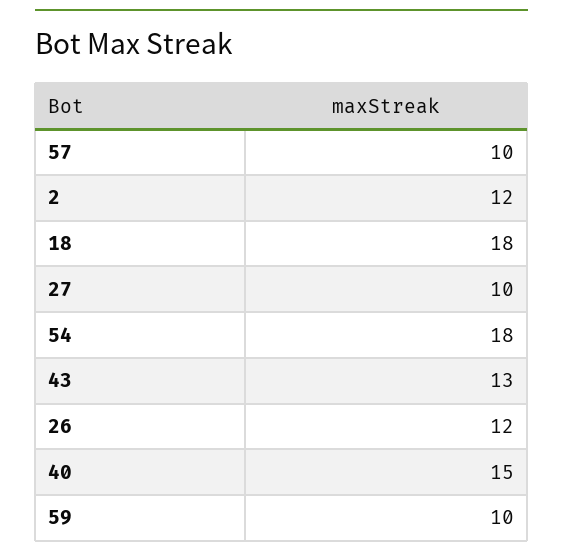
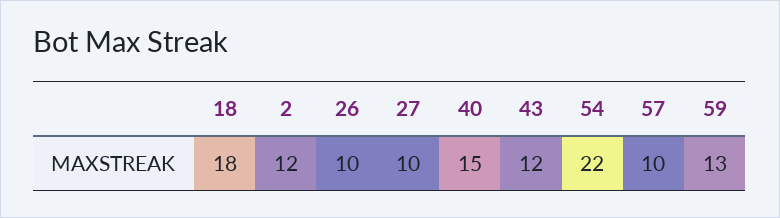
54: 18 -> 22
43: 13 -> 12
26: 12 -> 10
59: 10 -> 13

